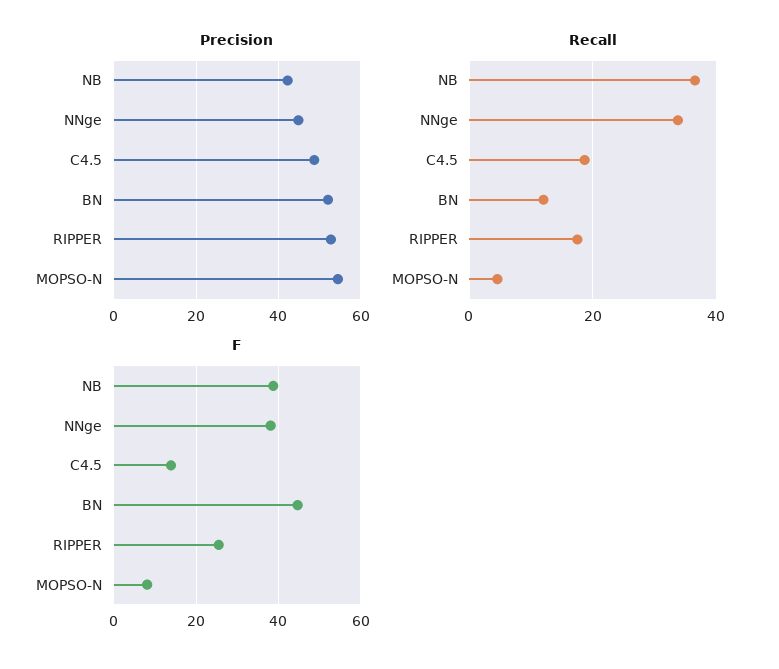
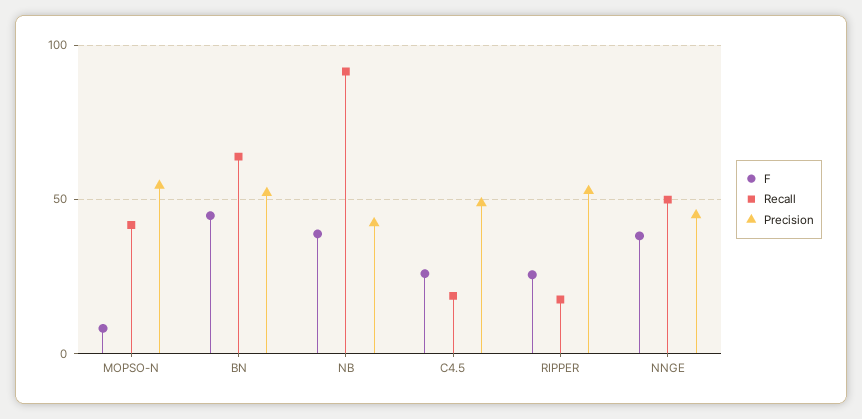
Recall, NB: 36 -> 90
Recall, NNge: 34 -> 50
Recall, BN: 12 -> 65
Recall, MOPSO-N: 4 -> 40
F, C4.5: 14 -> 25

